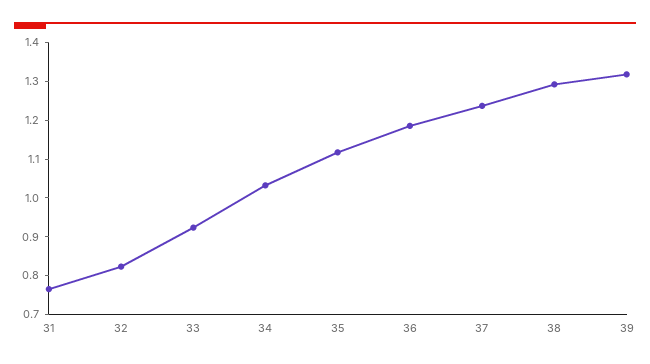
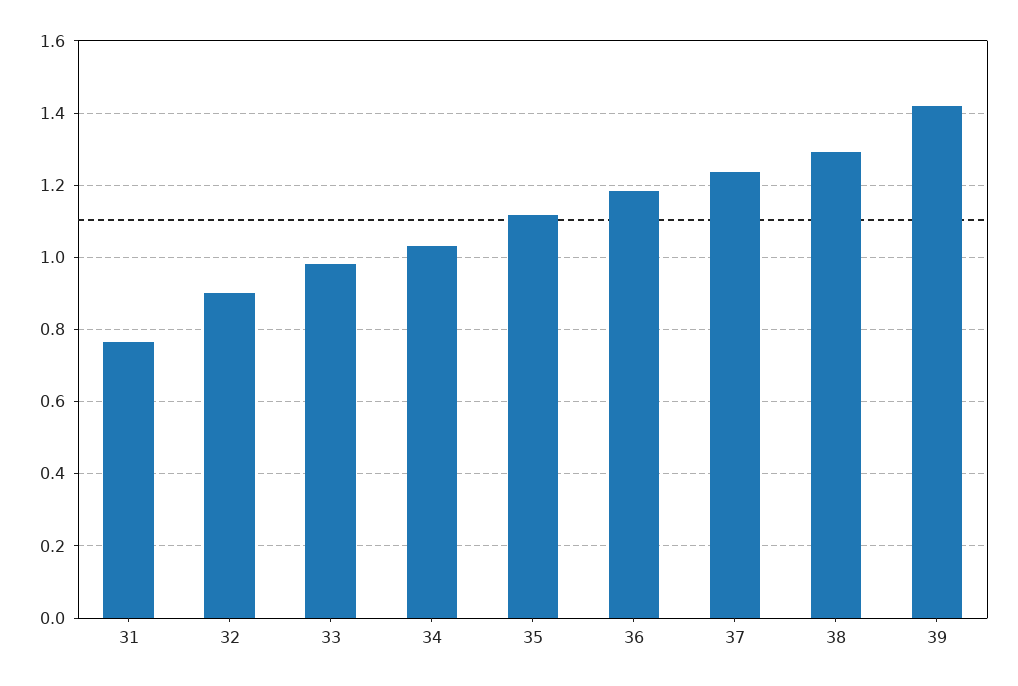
32: 0.825 -> 0.9
33: 0.925 -> 0.98
39: 1.325 -> 1.42

